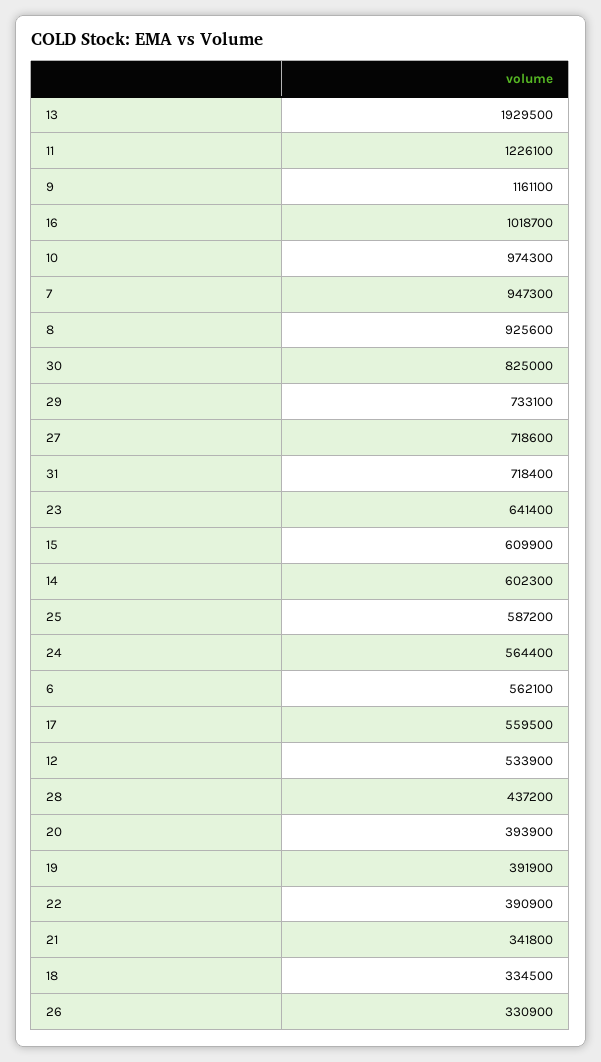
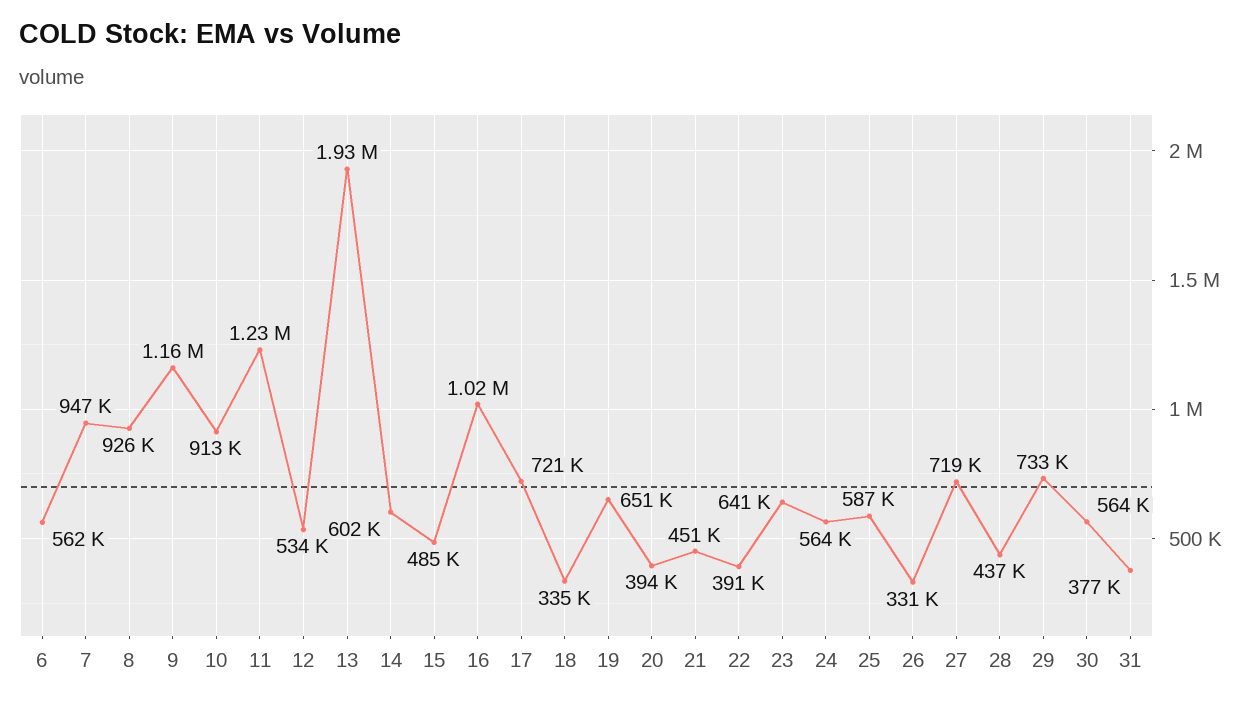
10: 974300 -> 913000
30: 825000 -> 564000
31: 718400 -> 377000
15: 609900 -> 485000
17: 559500 -> 721000
19: 391900 -> 651000
21: 341800 -> 451000

